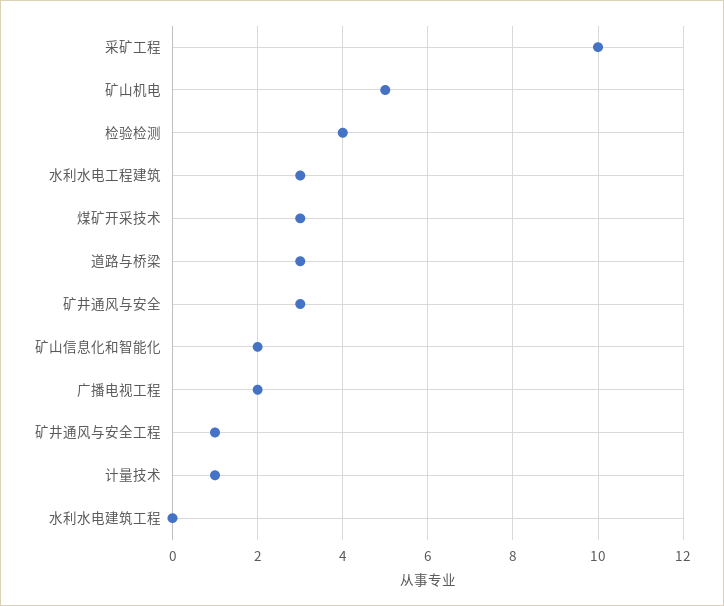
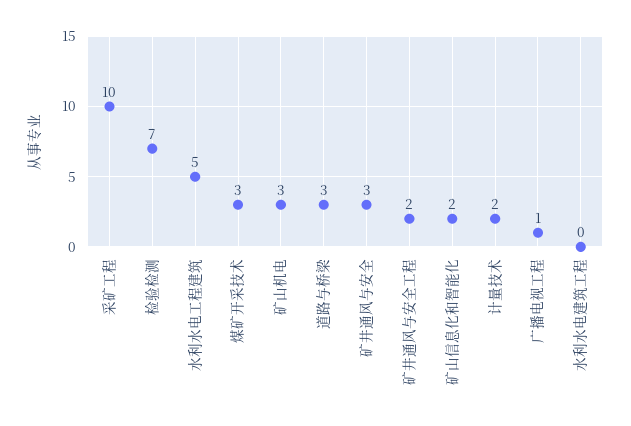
矿山机电: 5 -> 3
检验检测: 4 -> 7
水利水电工程建筑: 3 -> 5
广播电视工程: 2 -> 1
矿井通风与安全工程: 1 -> 2
计量技术: 1 -> 2

